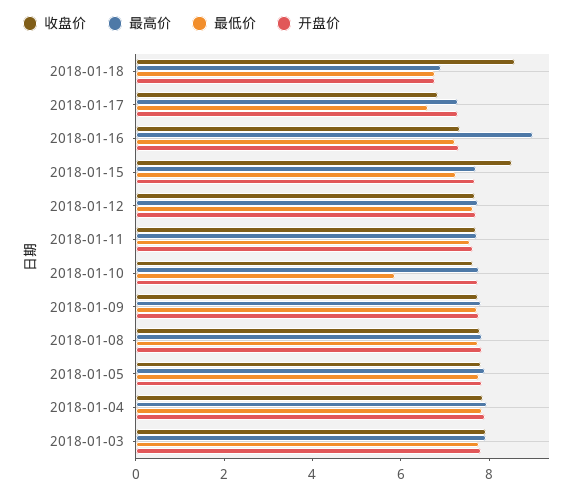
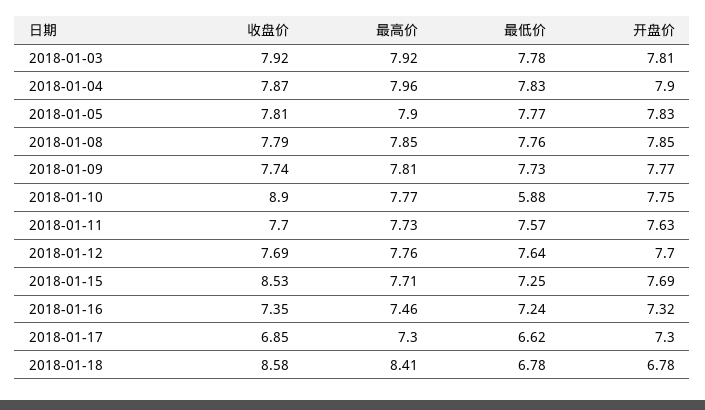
最高价, 2018-01-18: 7 -> 8.41
最高价, 2018-01-16: 9 -> 7.46
收盘价, 2018-01-10: 7.5 -> 8.9

